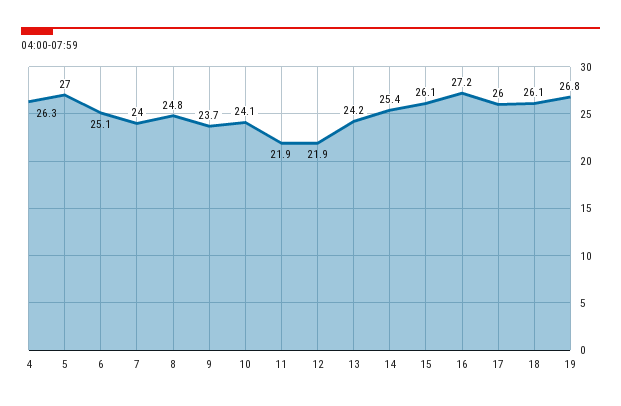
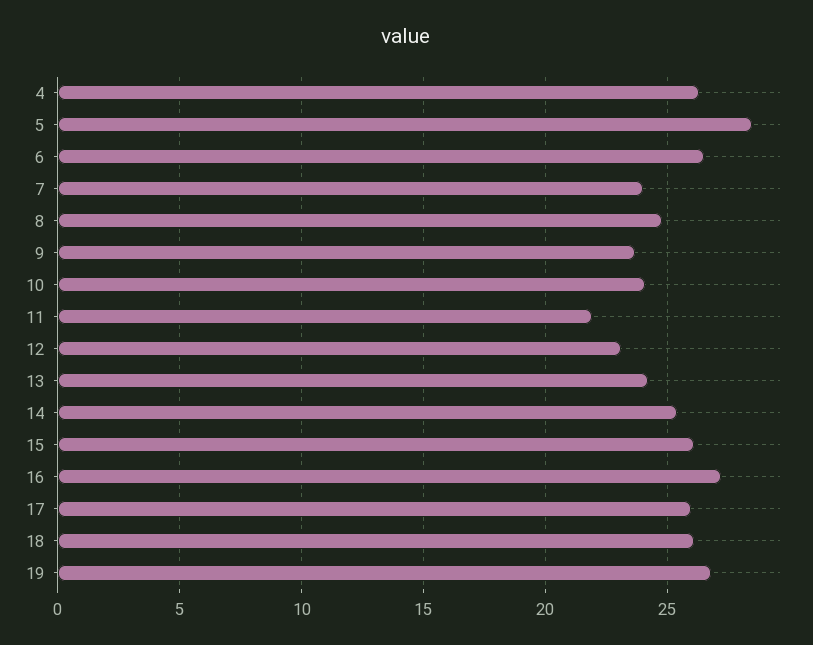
5: 27 -> 28.5
6: 25.1 -> 26.5
12: 21.9 -> 23

